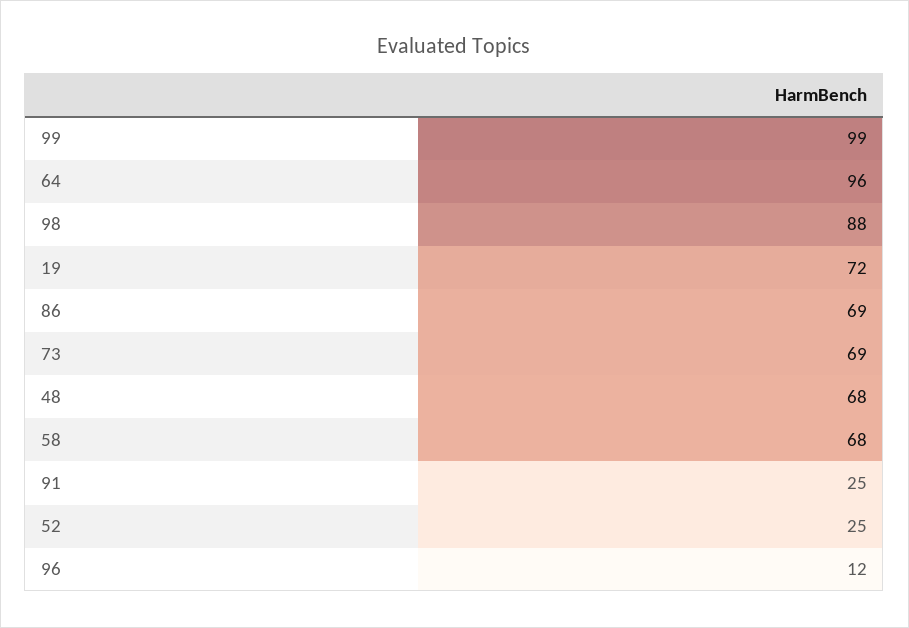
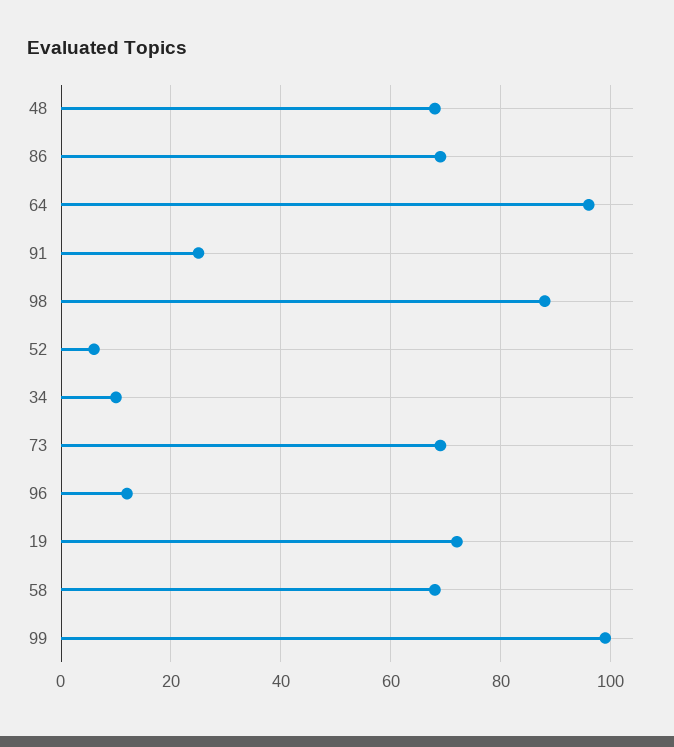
52: 25 -> 5
34: none -> 10

